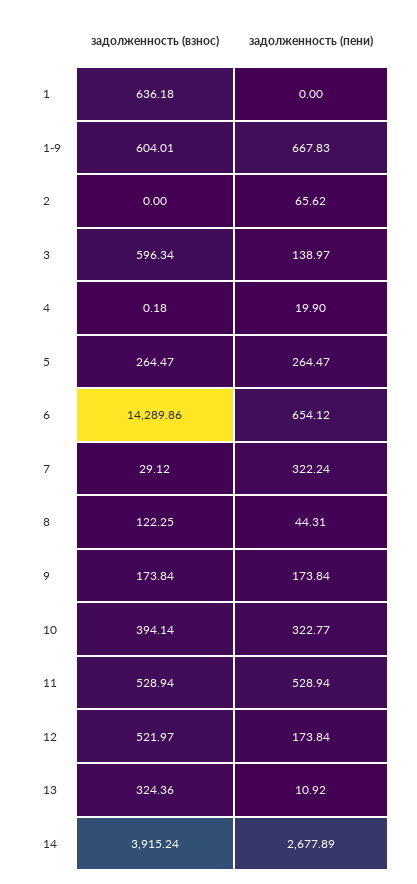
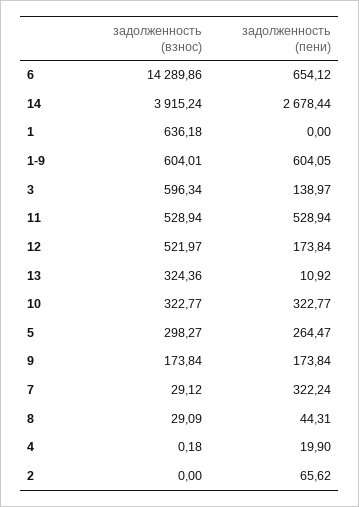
задолженность (пени), 1-9: 667.83 -> 604.05
задолженность (взнос), 5: 264.47 -> 298.27
задолженность (взнос), 8: 122.25 -> 29.09
задолженность (взнос), 10: 394.14 -> 322.77
задолженность (пени), 14: 2677.89 -> 2678.44

